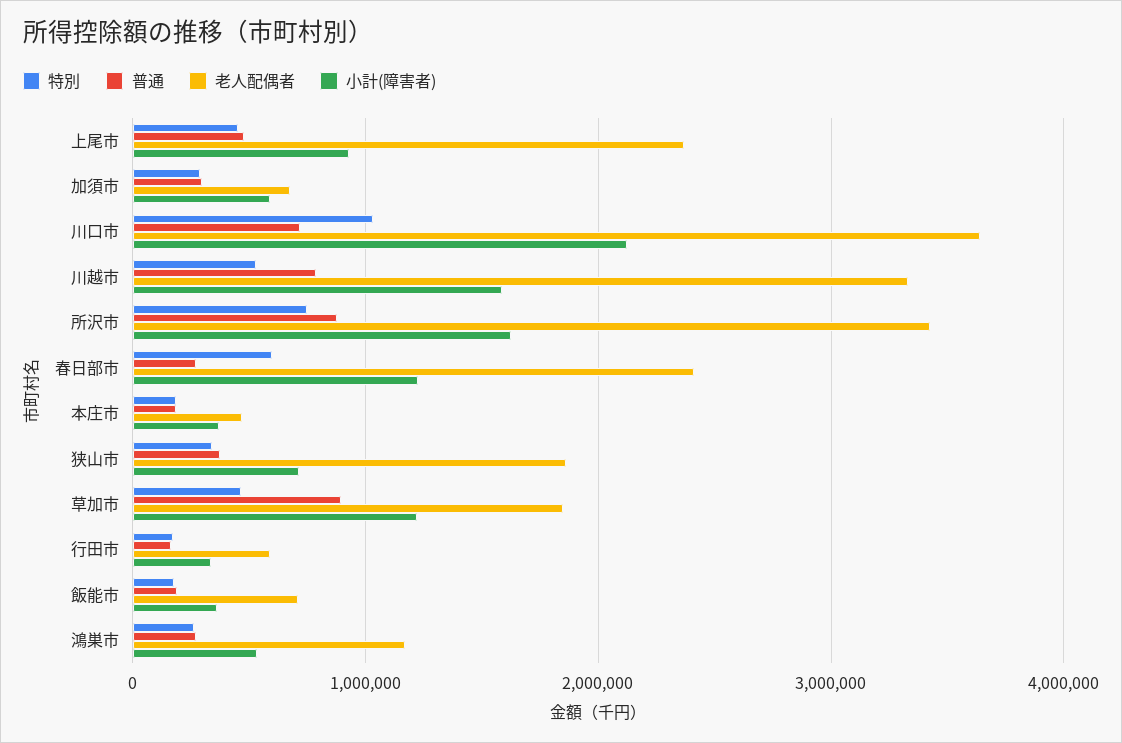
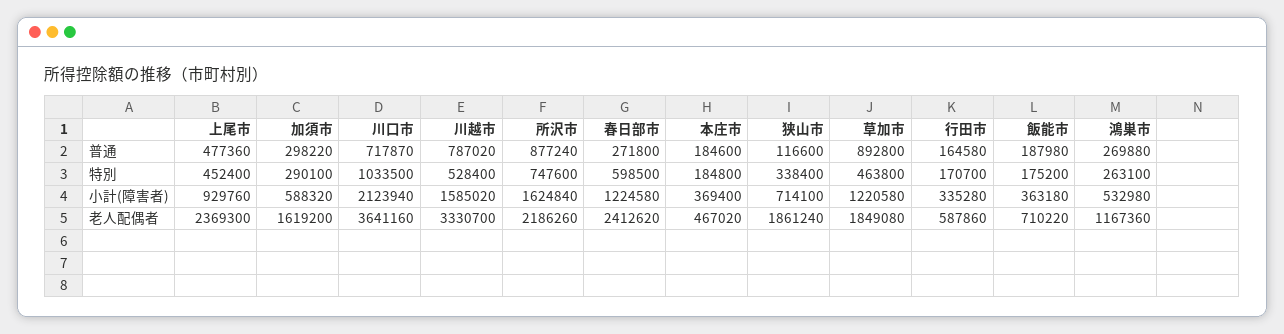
老人配偶者, 加須市: 700000 -> 1619200
老人配偶者, 所沢市: 3400000 -> 2186260
普通, 狭山市: 400000 -> 116600

